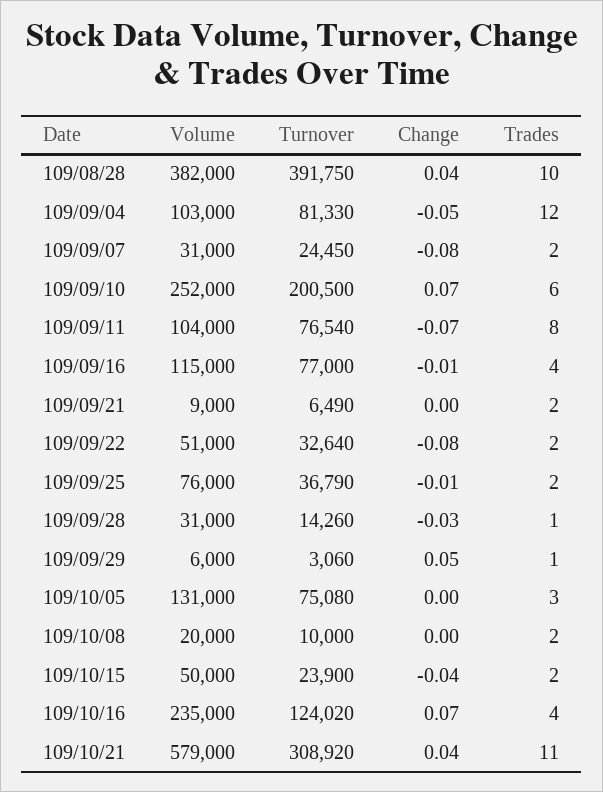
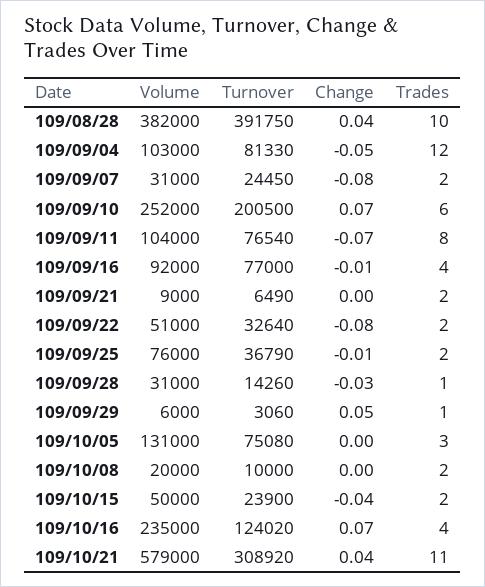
Volume, 109/09/16: 115000 -> 92000

